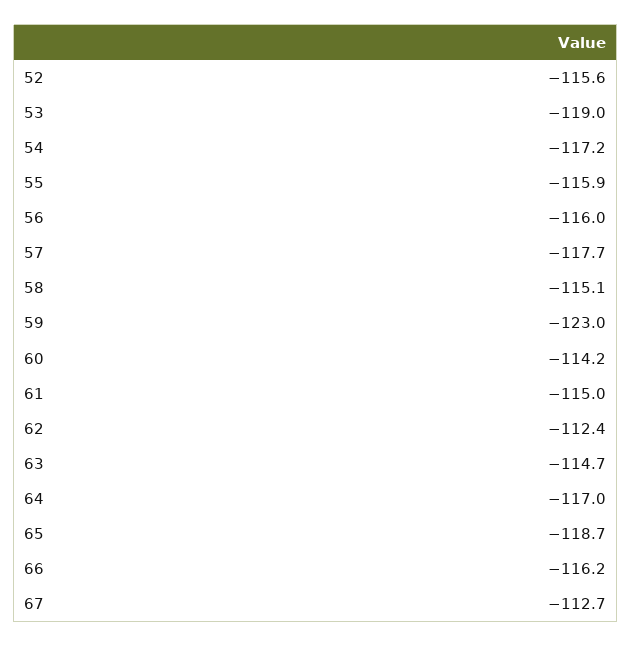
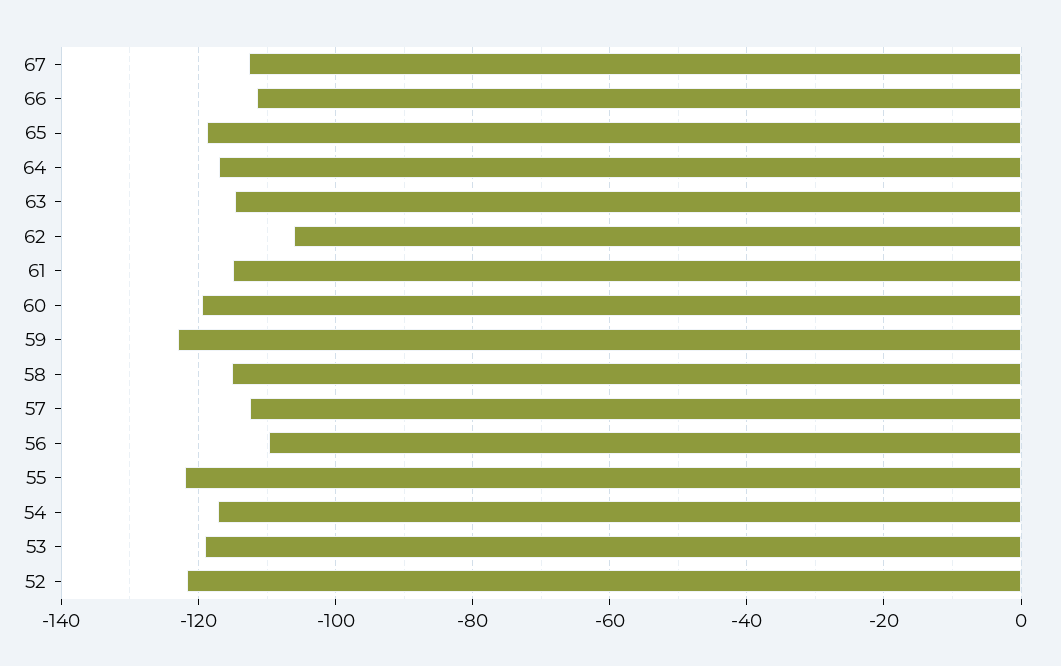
52: -115.6 -> -122
55: -115.9 -> -122
56: -116 -> -110
57: -117.7 -> -112
60: -114.2 -> -120
62: -112.4 -> -106
66: -116.2 -> -112

